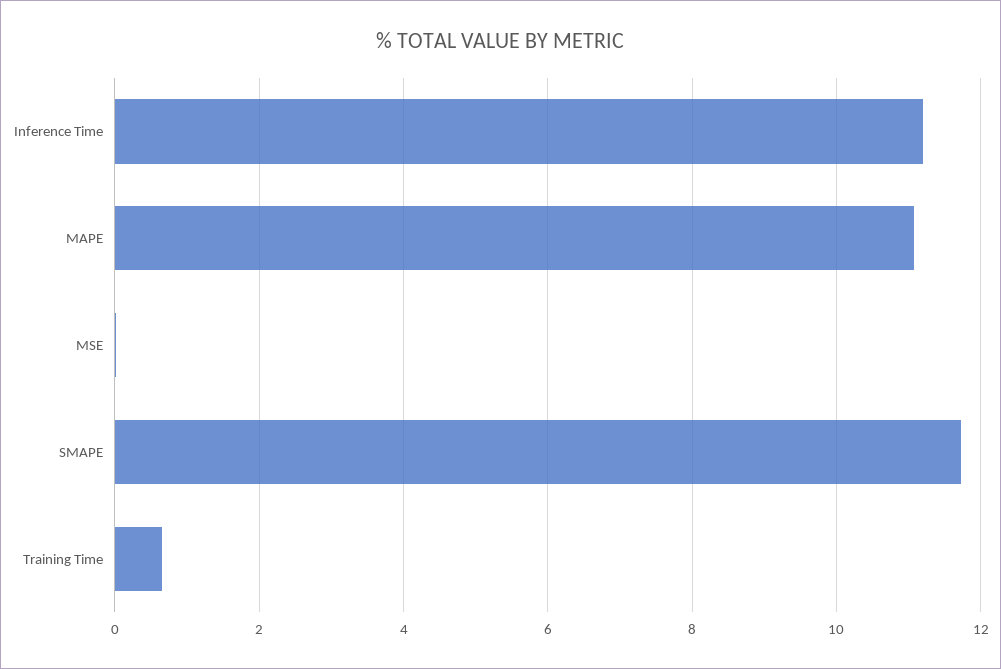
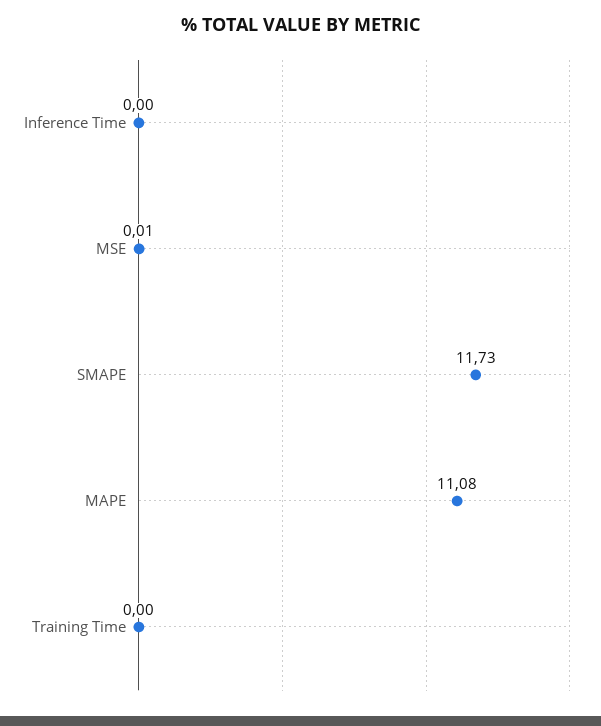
Inference Time: 11.2 -> 0
Training Time: 0.6 -> 0

